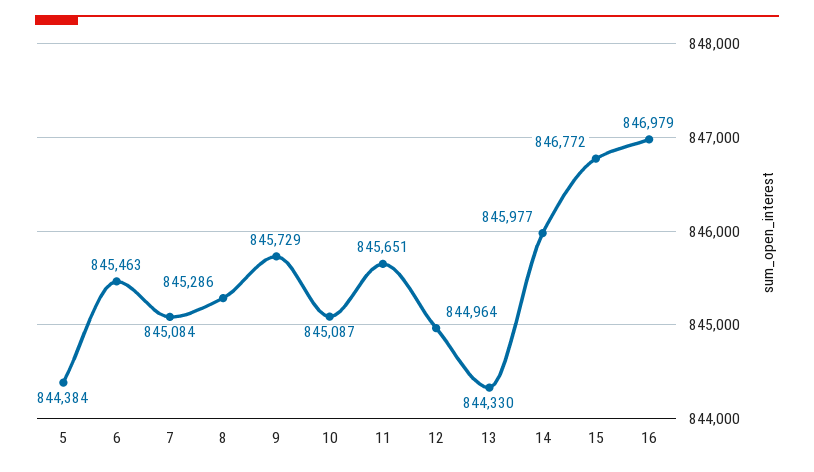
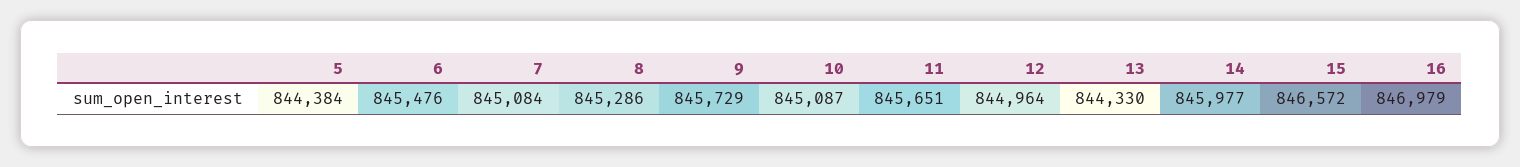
6: 845463 -> 845476
15: 846772 -> 846572

